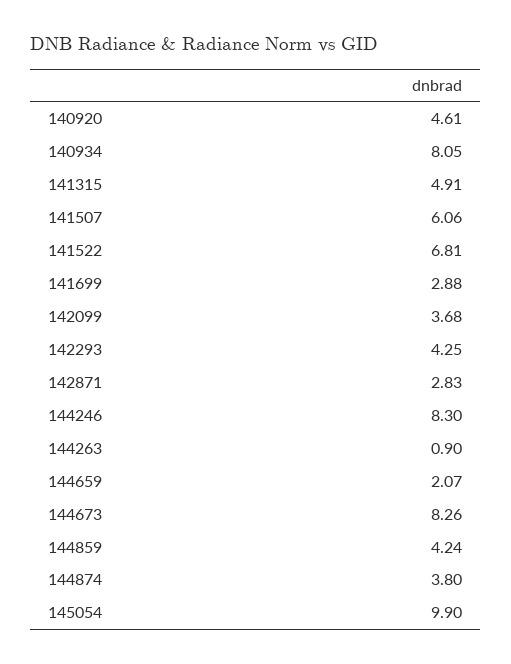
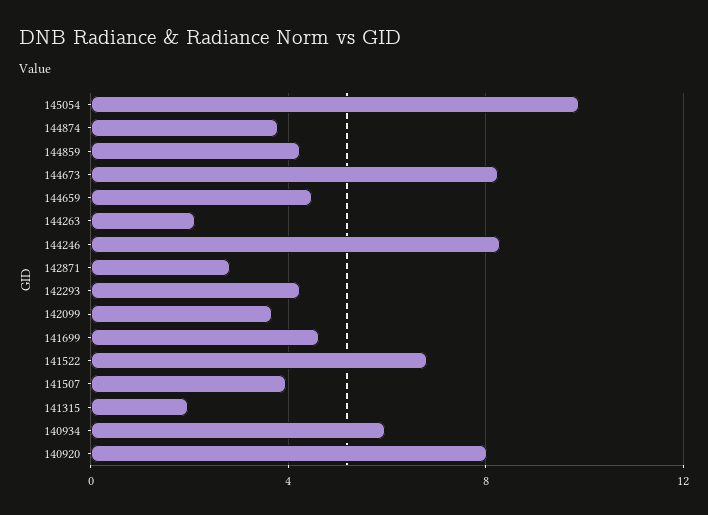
140920: 4.61 -> 8
140934: 8.05 -> 6
141315: 4.91 -> 2
141507: 6.06 -> 4
141699: 2.88 -> 4.5
144263: 0.9 -> 2
144659: 2.07 -> 4.5

